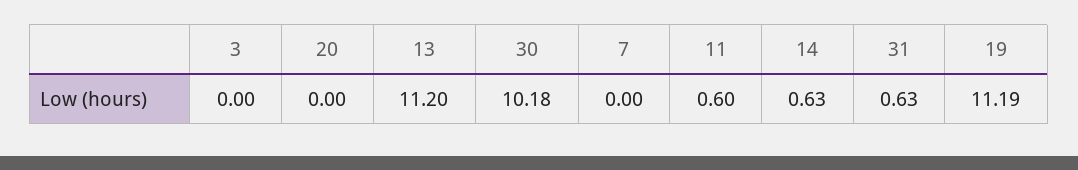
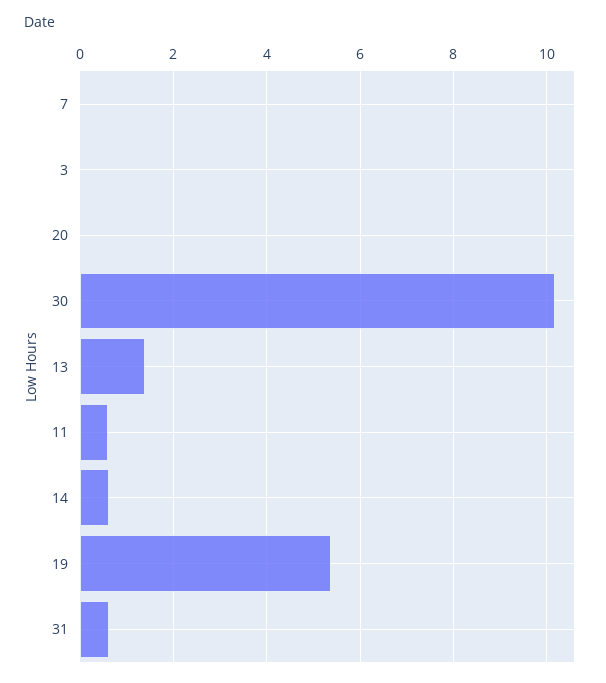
13: 11.2 -> 1.4
19: 11.19 -> 5.4

